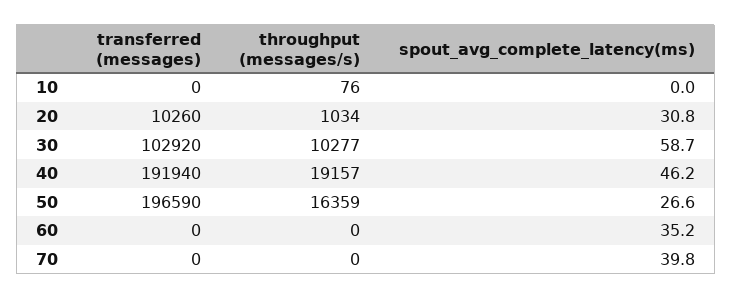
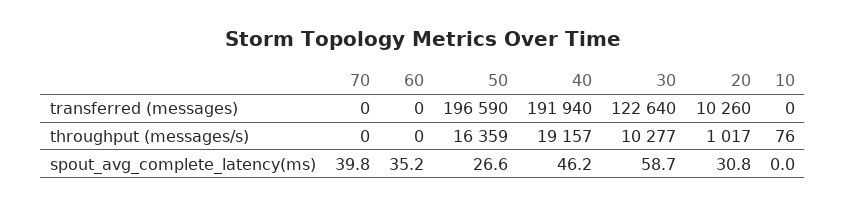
throughput (messages/s), 20: 1034 -> 1017
transferred (messages), 30: 102920 -> 122640

